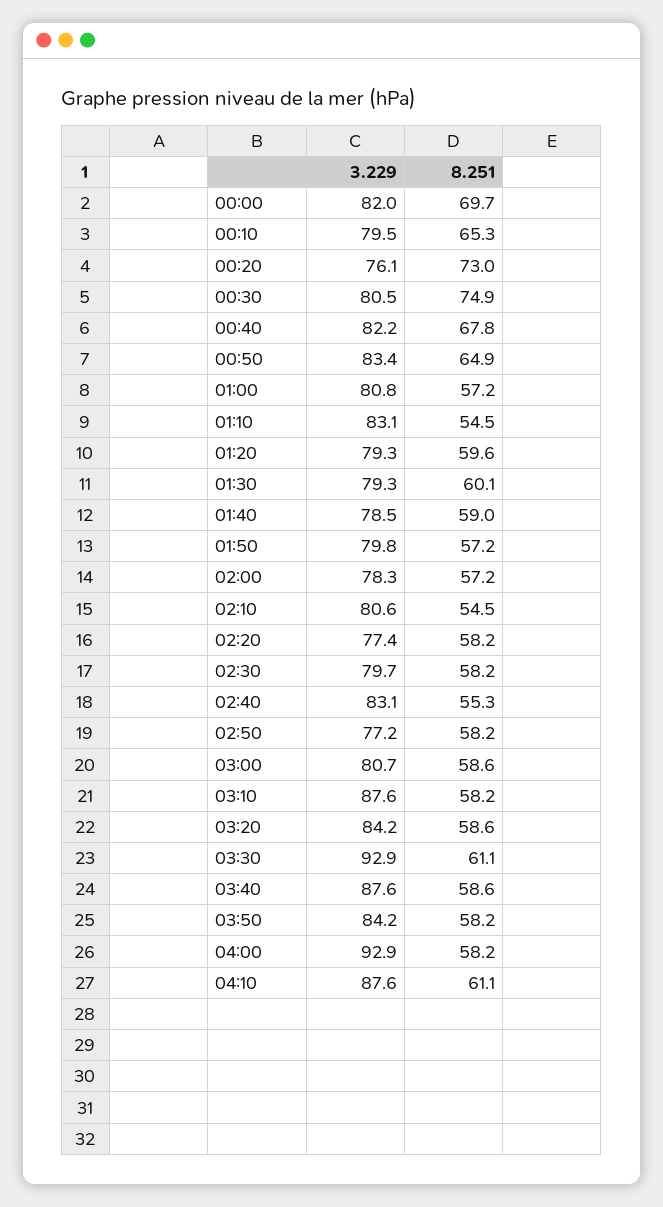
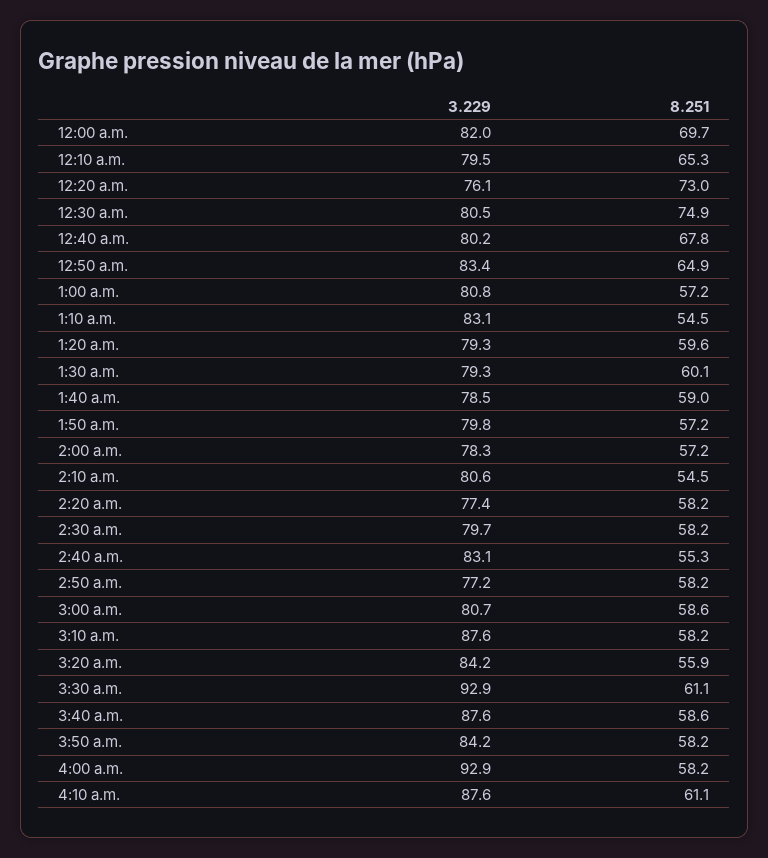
3.229, 00:40: 82.2 -> 80.2
8.251, 03:20: 58.6 -> 55.9

